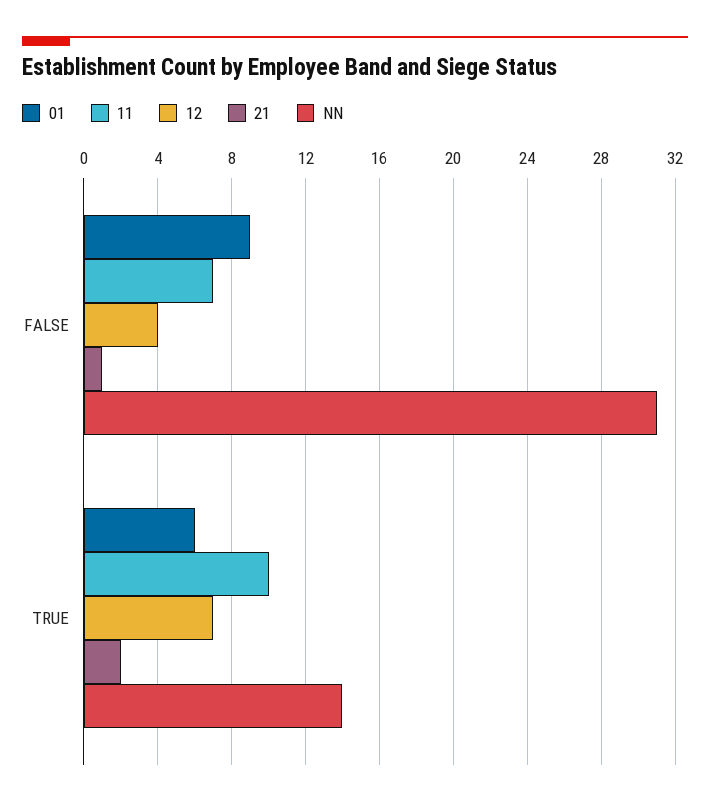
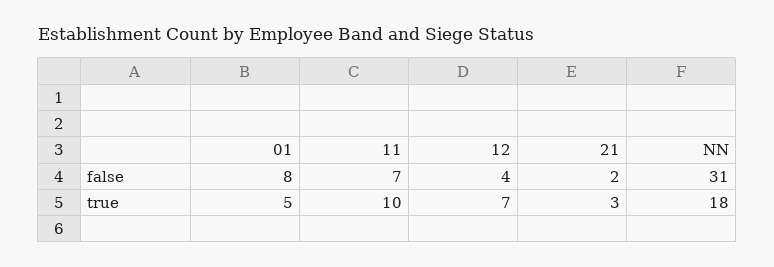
01, FALSE: 9 -> 8
21, FALSE: 1 -> 2
01, TRUE: 6 -> 5
21, TRUE: 2 -> 3
NN, TRUE: 14 -> 18

